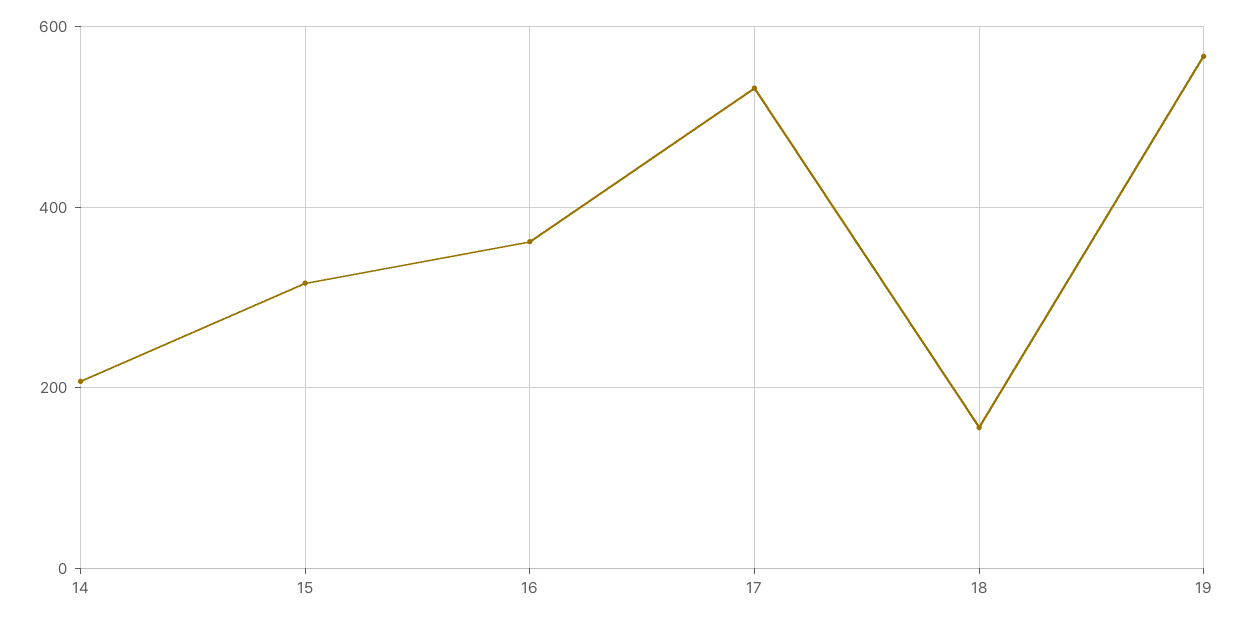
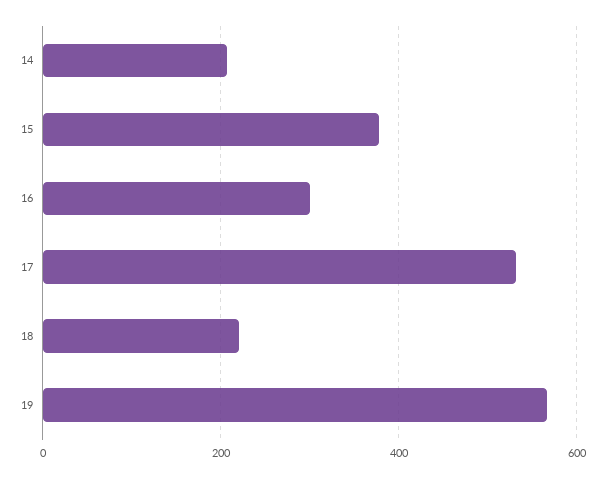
15: 320 -> 380
16: 360 -> 300
18: 160 -> 220

